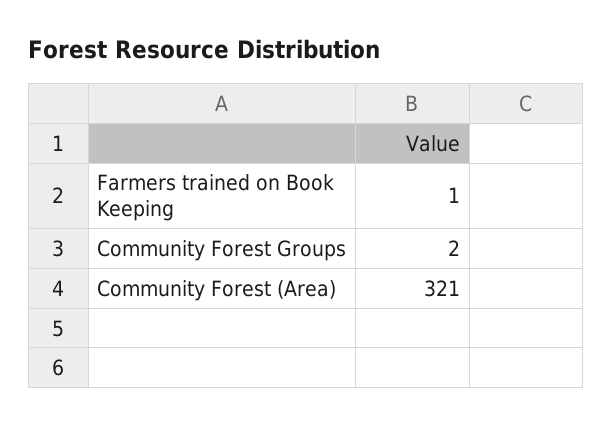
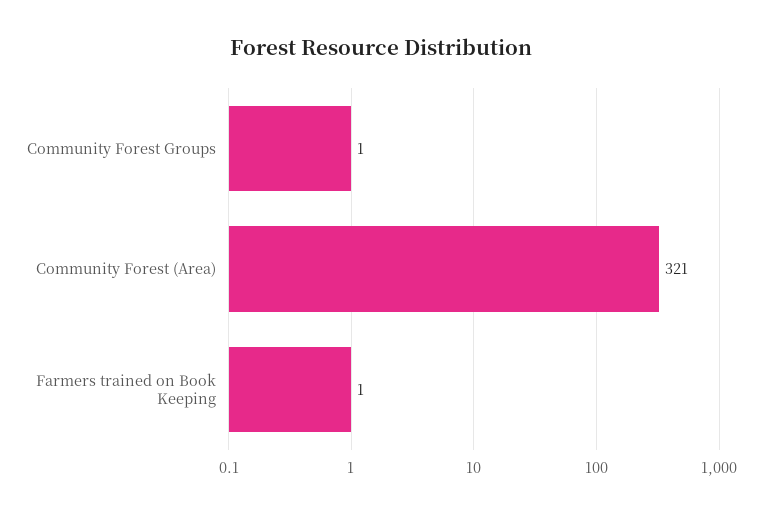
Community Forest Groups: 2 -> 1

